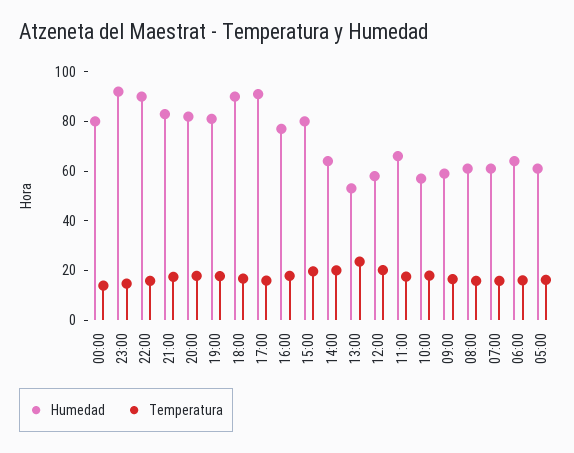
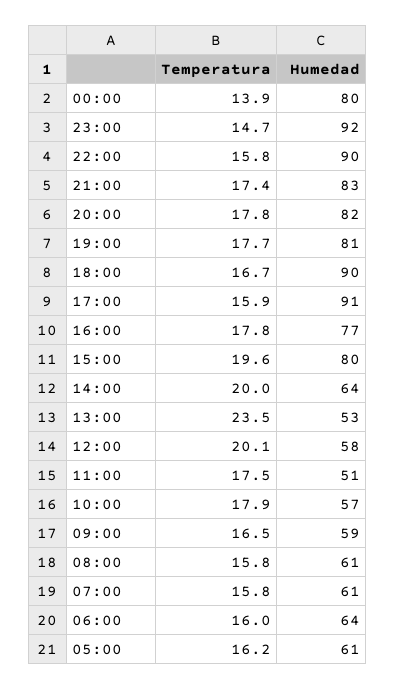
Humedad, 11:00: 65 -> 51

